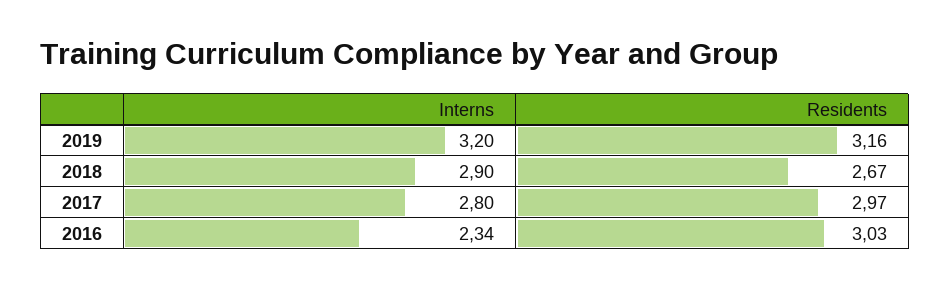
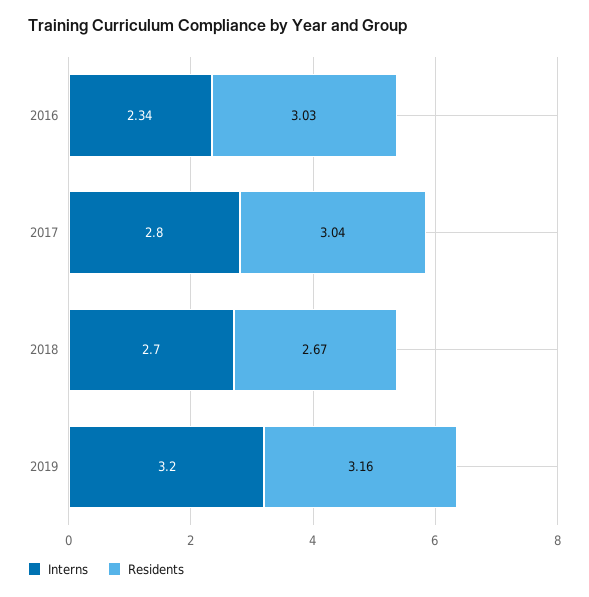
Interns, 2018: 2.9 -> 2.7
Residents, 2017: 2.97 -> 3.04

